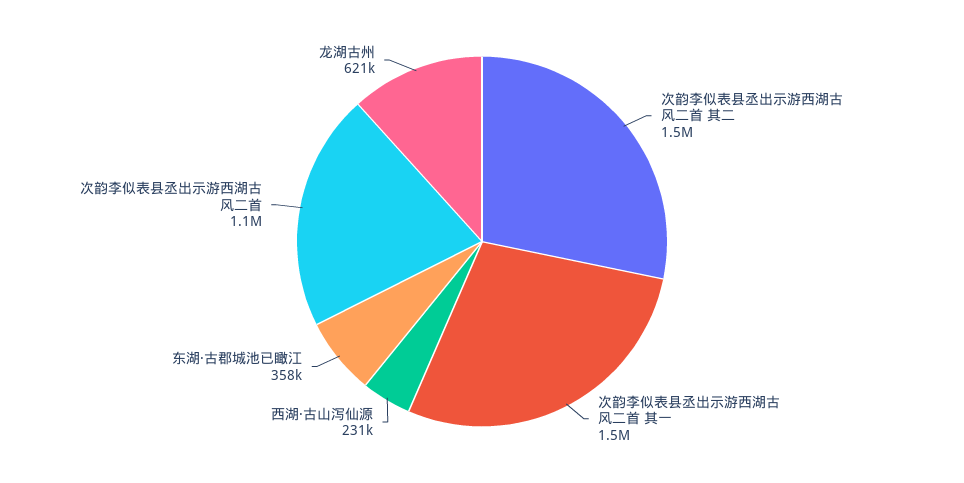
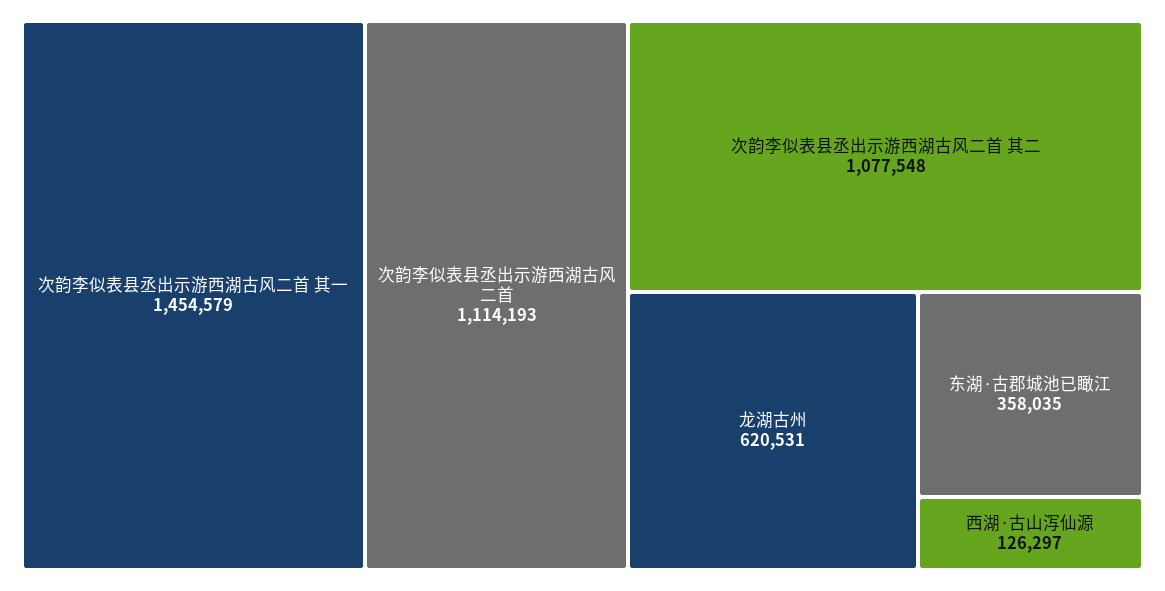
次韵李似表县丞出示游西湖古风二首 其二: 1500000 -> 1077548
西湖·古山泻仙源: 231000 -> 126297

